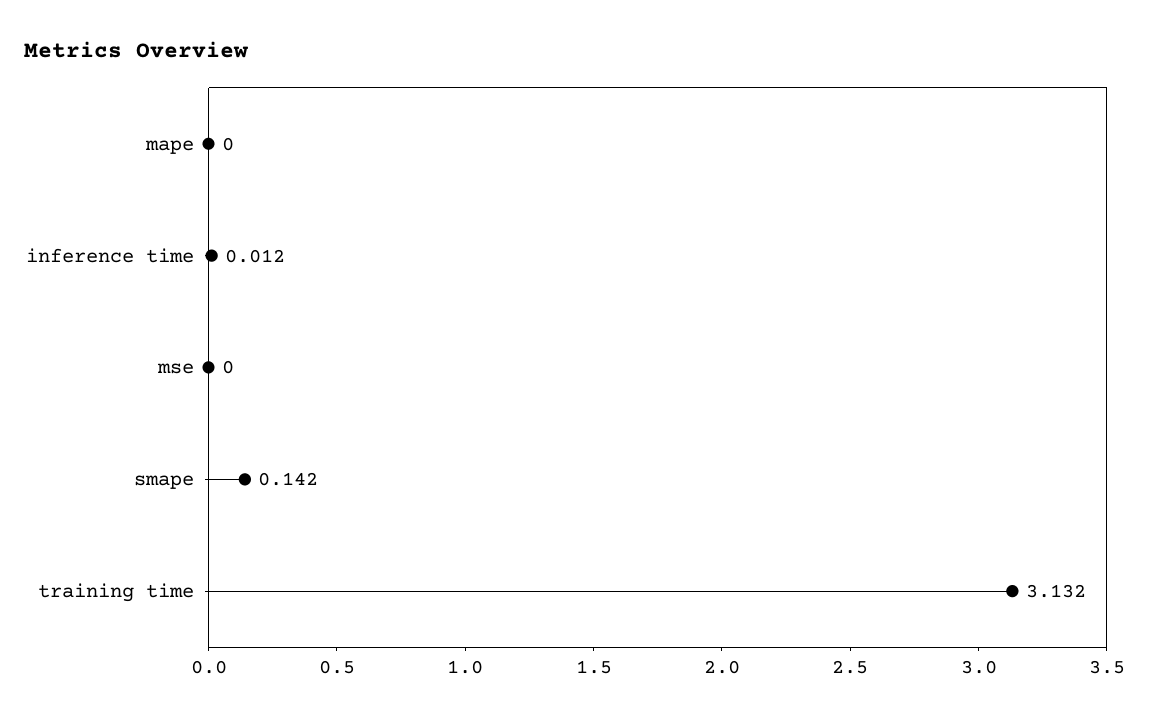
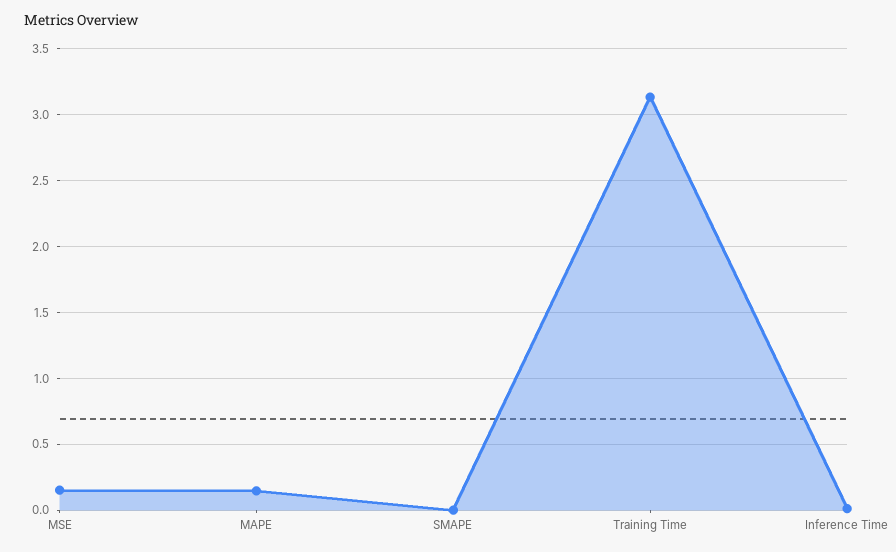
mape: 0 -> 0.15
mse: 0 -> 0.15
smape: 0.142 -> 0

